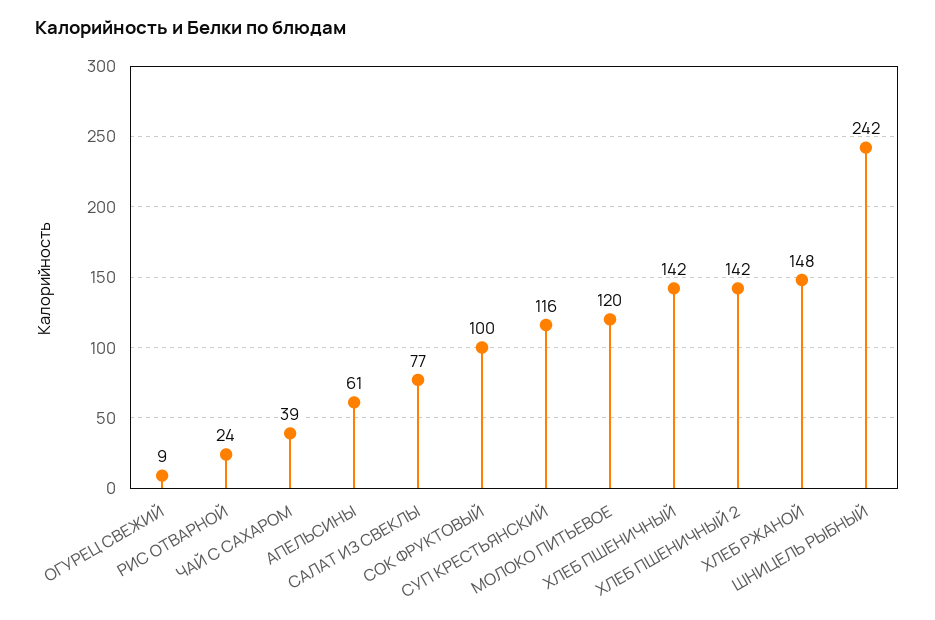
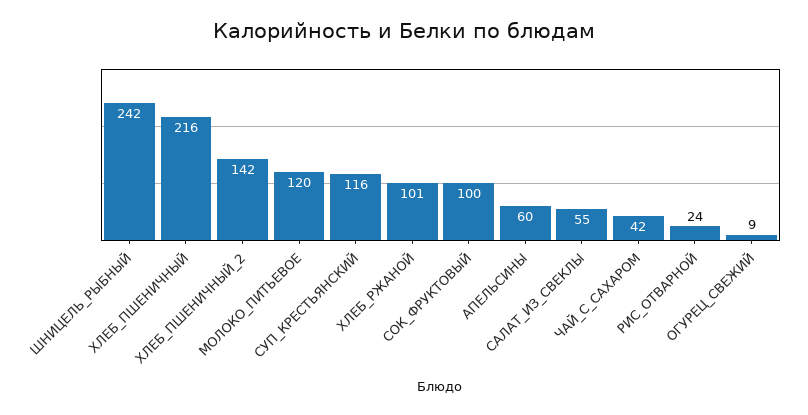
ЧАЙ С САХАРОМ: 39 -> 42
АПЕЛЬСИНЫ: 61 -> 60
САЛАТ ИЗ СВЕКЛЫ: 77 -> 55
ХЛЕБ ПШЕНИЧНЫЙ: 142 -> 216
ХЛЕБ РЖАНОЙ: 148 -> 101

